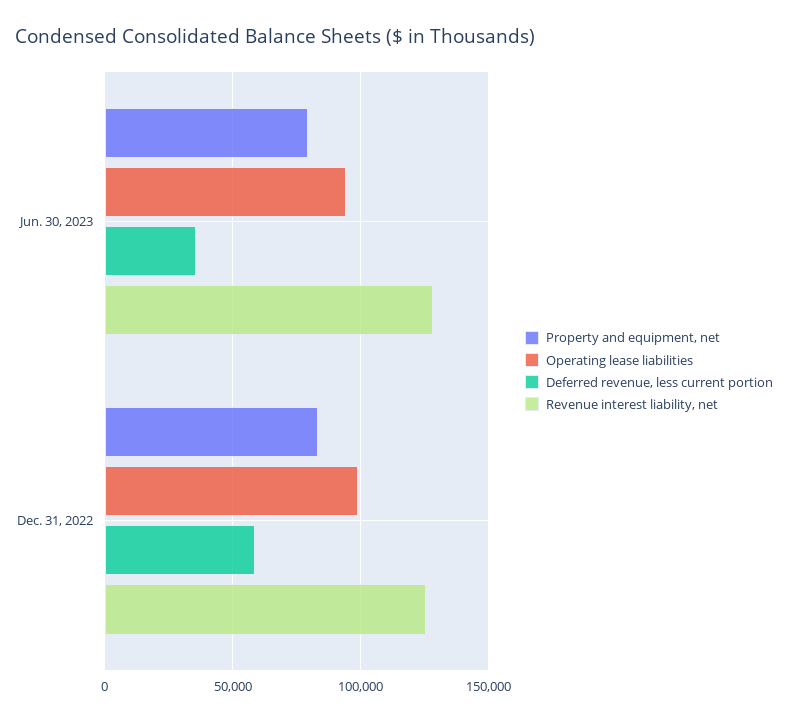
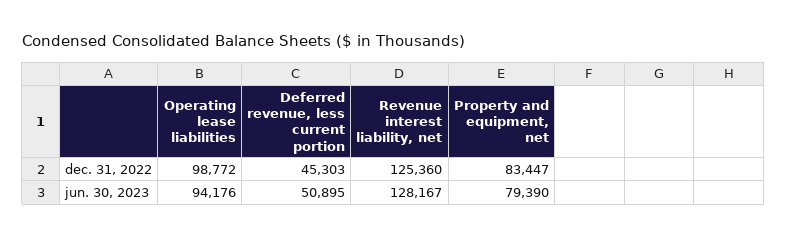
Deferred revenue, less current portion, Jun. 30, 2023: 35000 -> 50895
Deferred revenue, less current portion, Dec. 31, 2022: 60000 -> 45303

